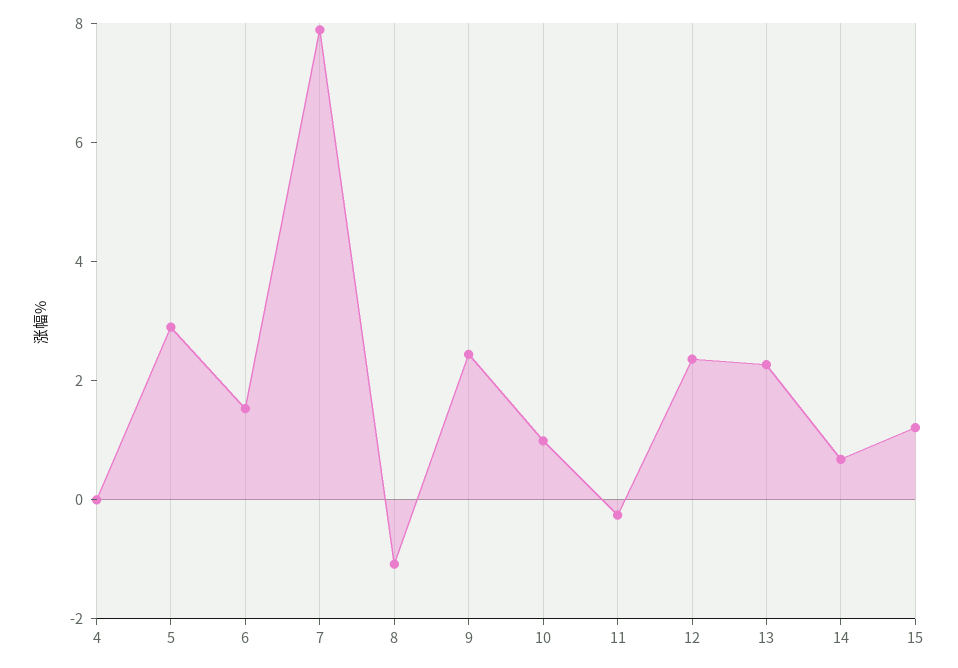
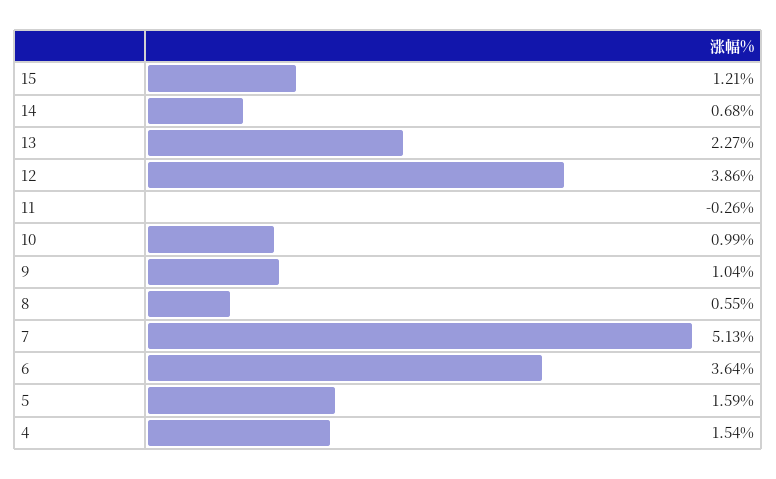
4: 0 -> 1.54
5: 3 -> 1.59
6: 1.5 -> 3.64
7: 8 -> 5.13
8: -1 -> 0.55
9: 2.5 -> 1.04
12: 2.5 -> 3.86

